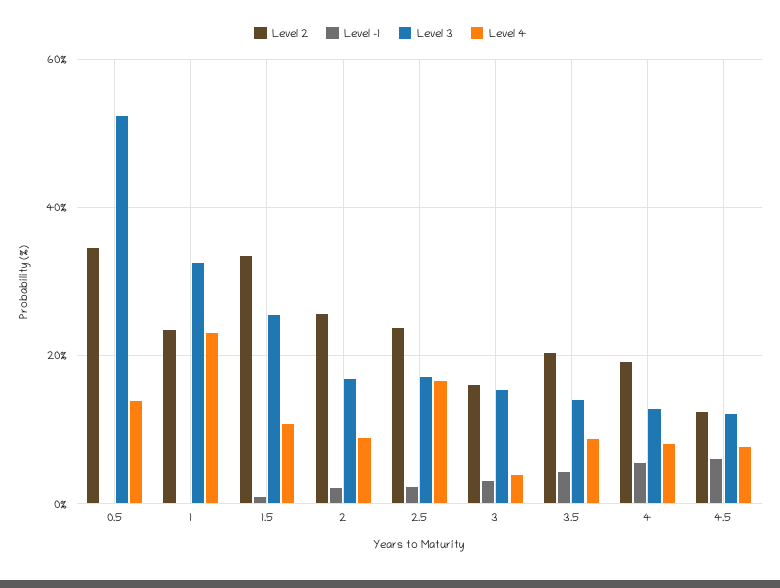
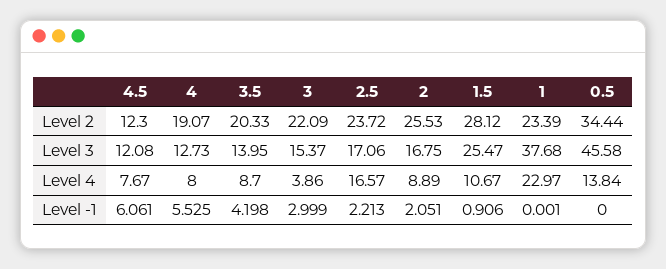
Level 3, 0.5: 52 -> 45.58
Level 3, 1: 32 -> 37.68
Level 2, 1.5: 34 -> 28.12
Level 2, 3: 16 -> 22.09

